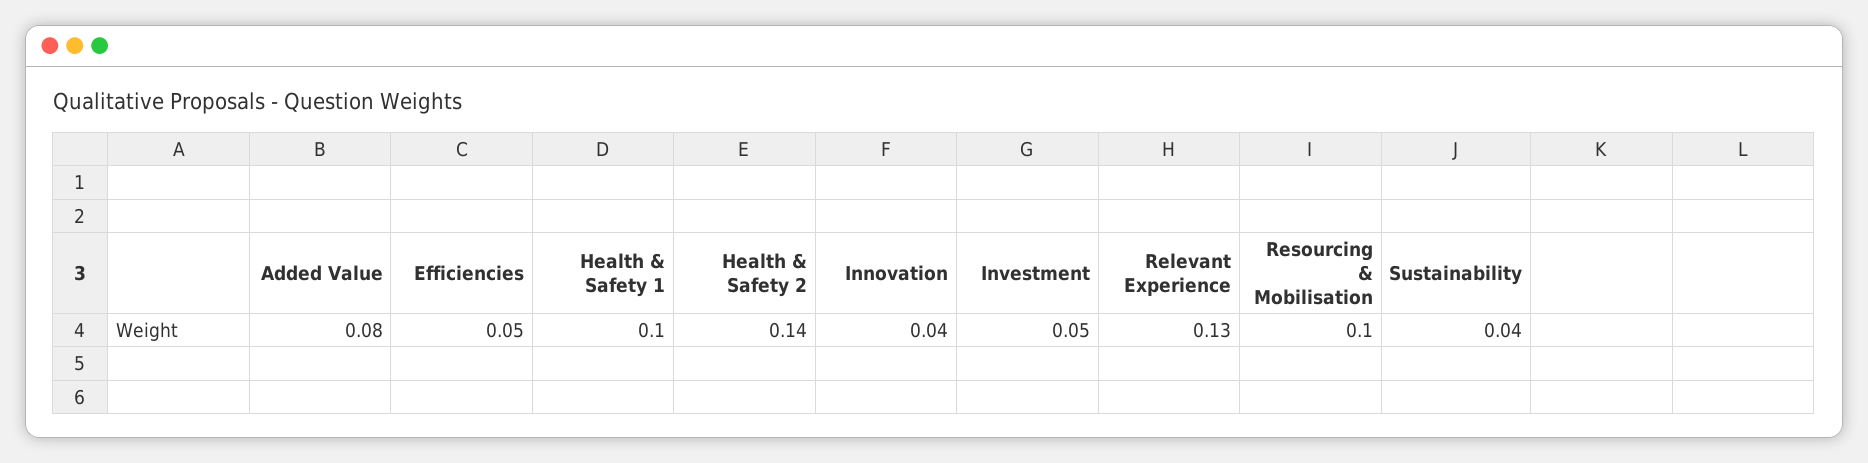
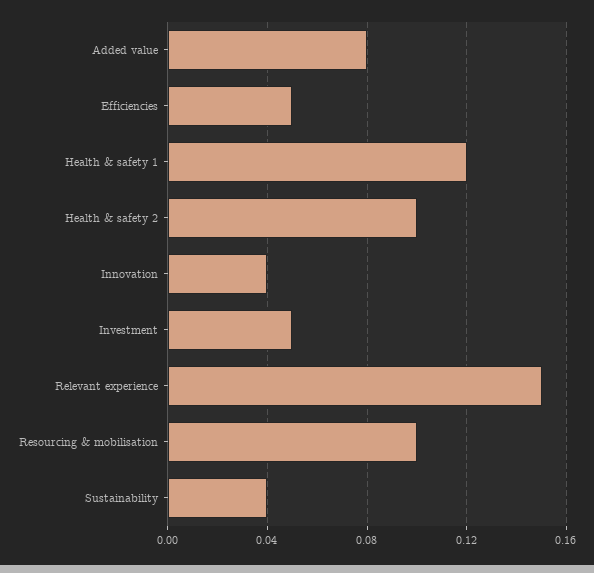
Health & Safety 1: 0.1 -> 0.12
Health & Safety 2: 0.14 -> 0.1
Relevant Experience: 0.13 -> 0.15

